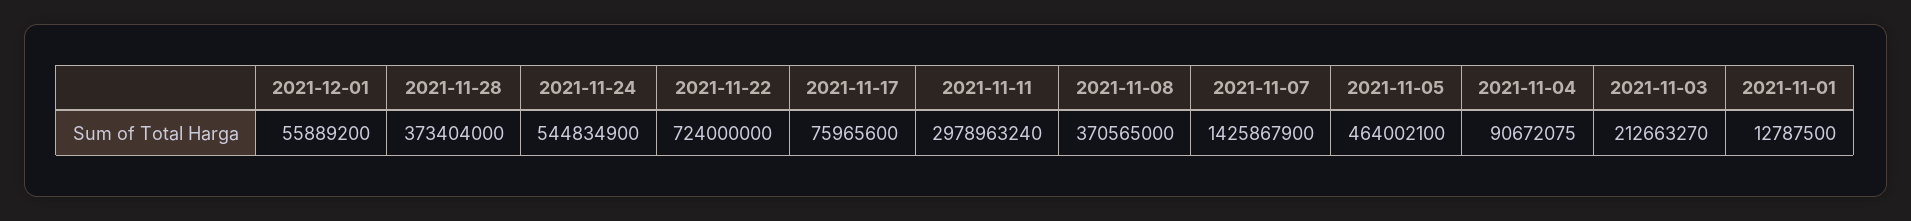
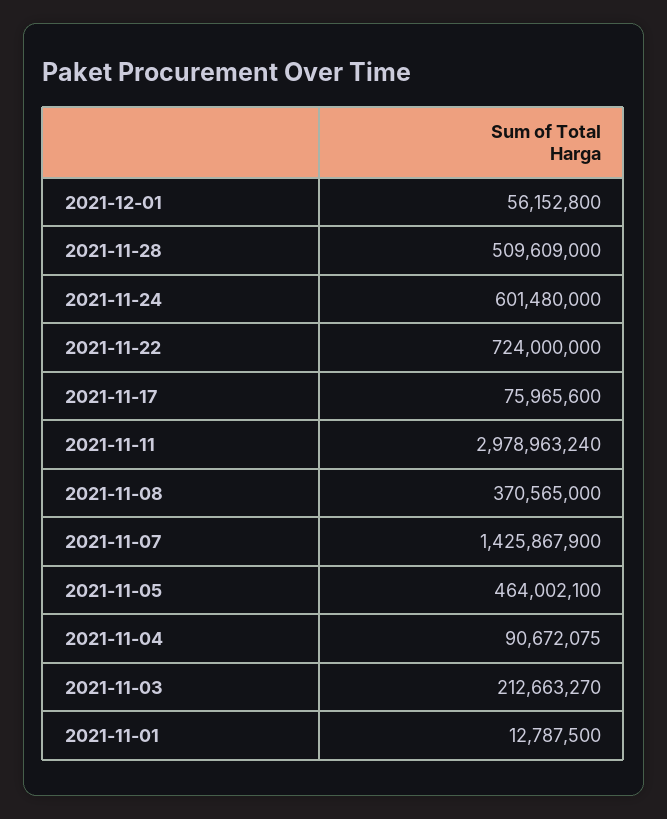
2021-12-01: 55889200 -> 56152800
2021-11-28: 373404000 -> 509609000
2021-11-24: 544834900 -> 601480000

